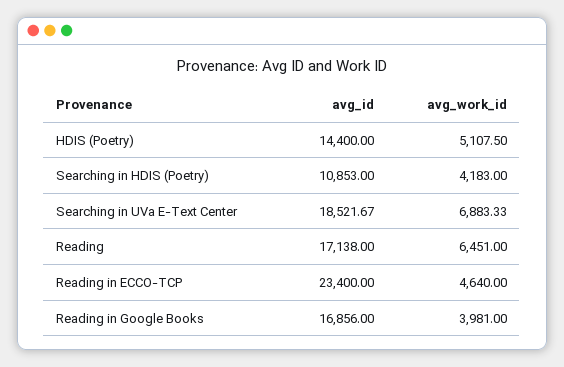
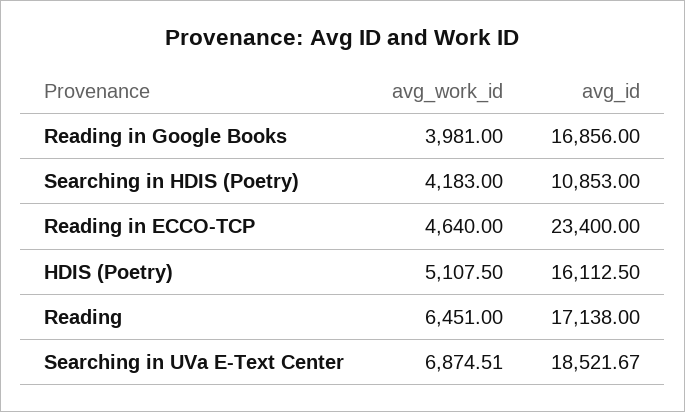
avg_id, HDIS (Poetry): 14400 -> 16112.5
avg_work_id, Searching in UVa E-Text Center: 6883.33 -> 6874.51

